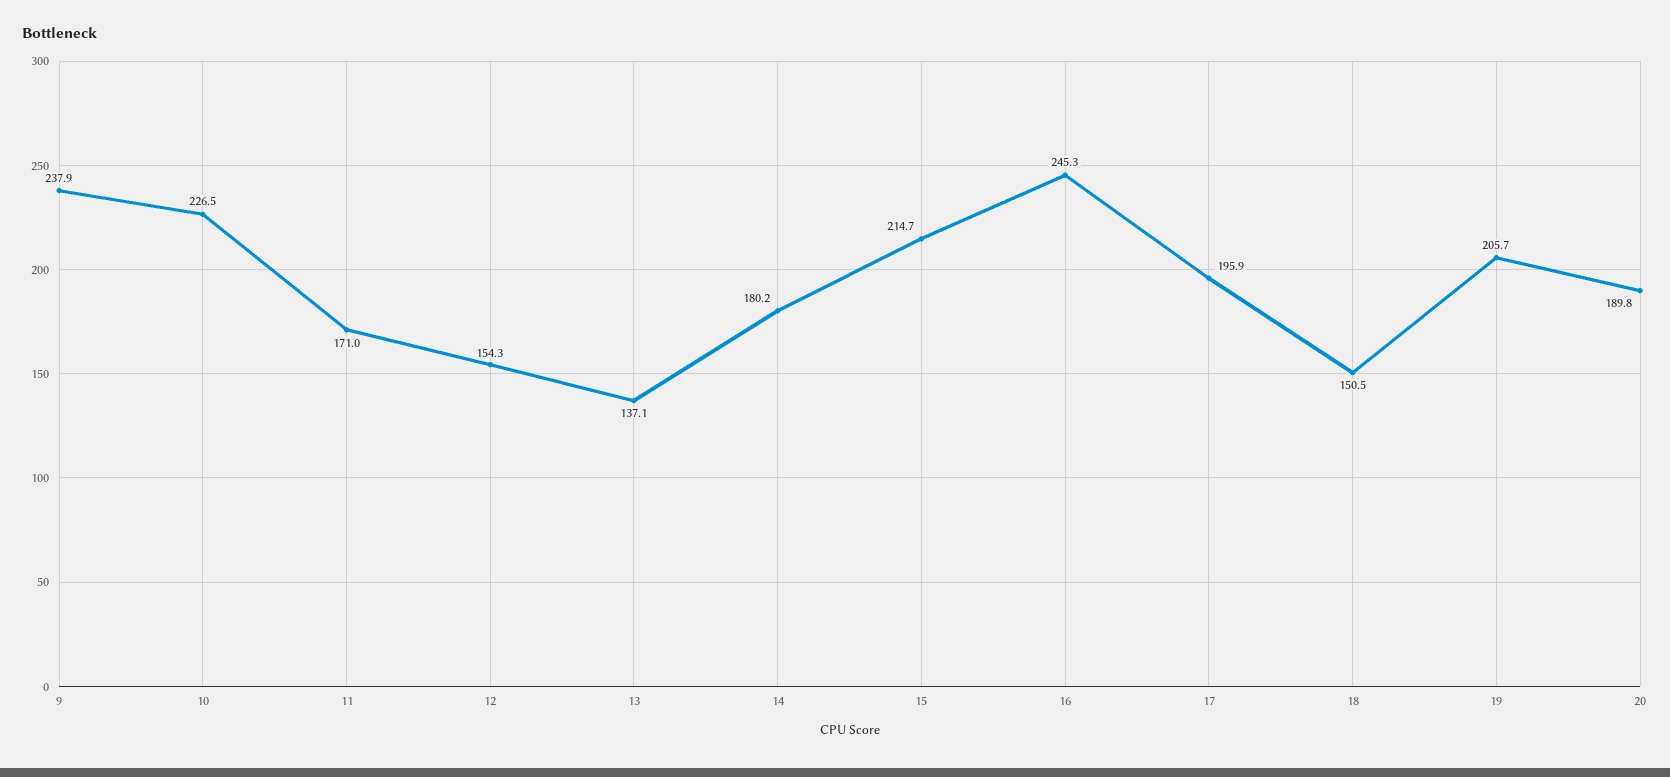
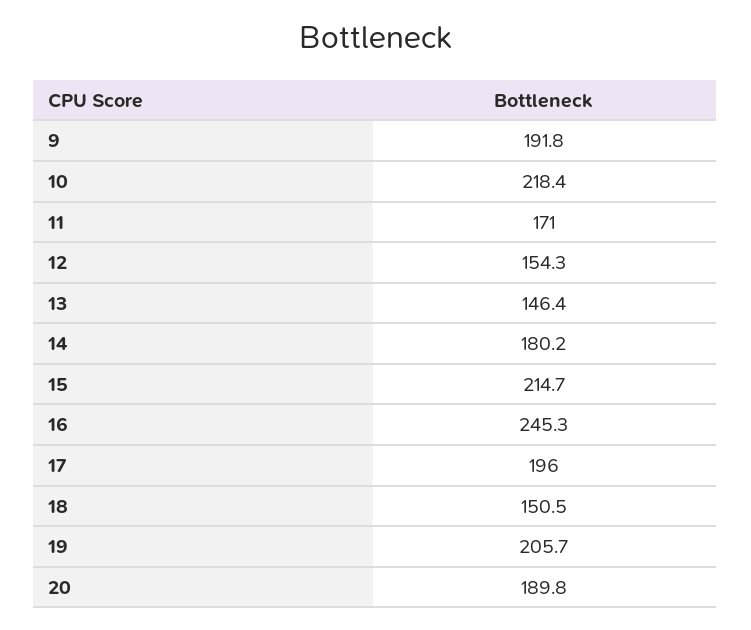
9: 237.9 -> 191.8
10: 226.5 -> 218.4
13: 137.1 -> 146.4
17: 195.9 -> 196

